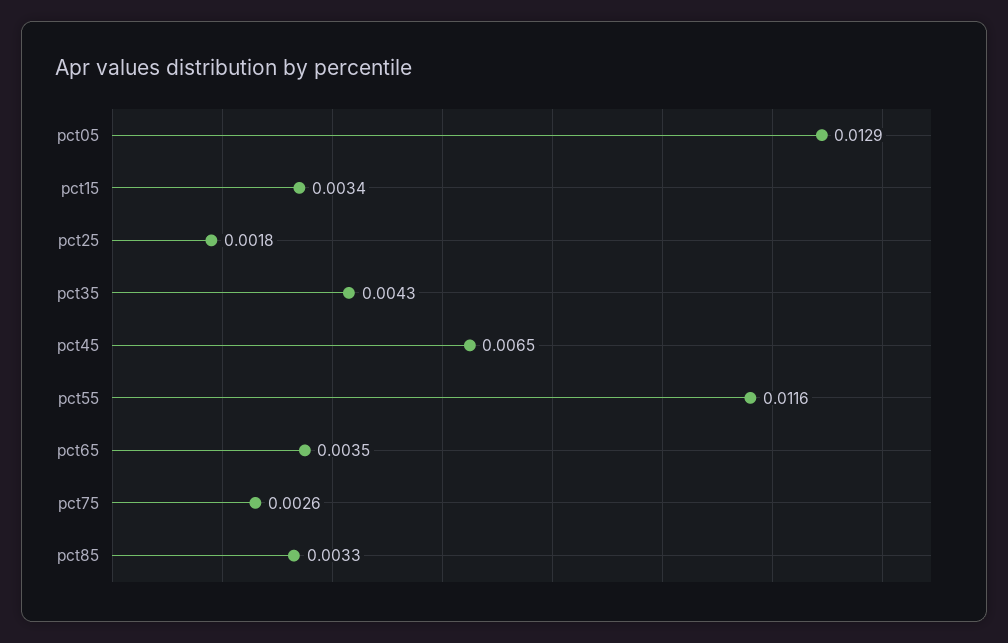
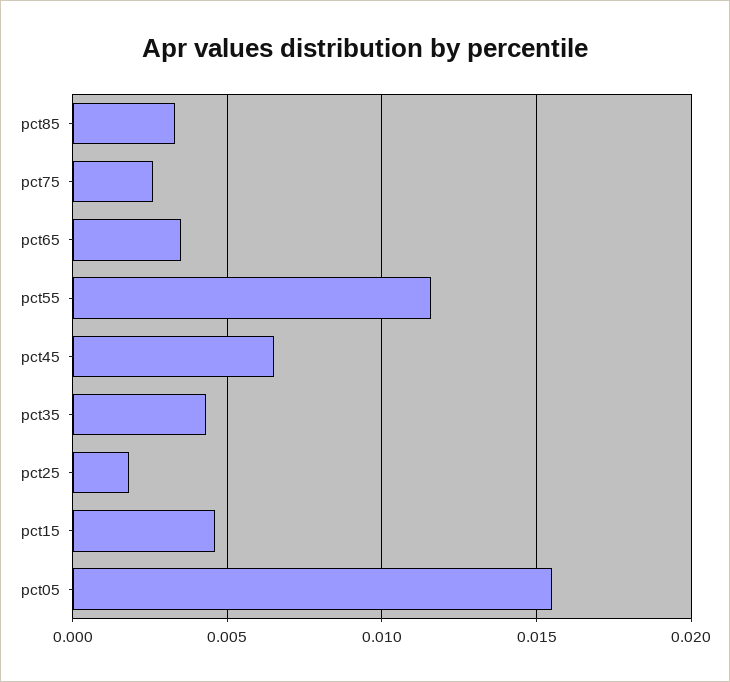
pct05: 0.0129 -> 0.0155
pct15: 0.0034 -> 0.0045

